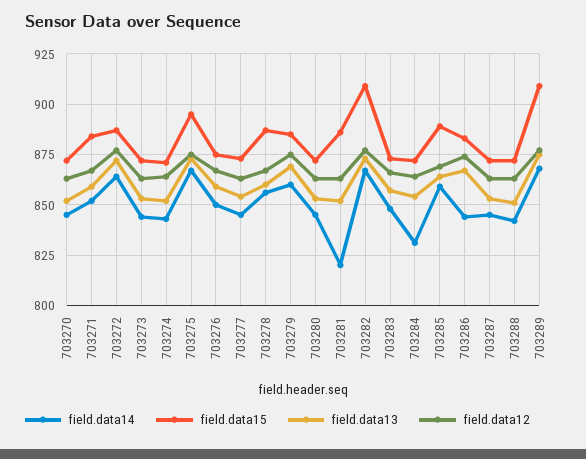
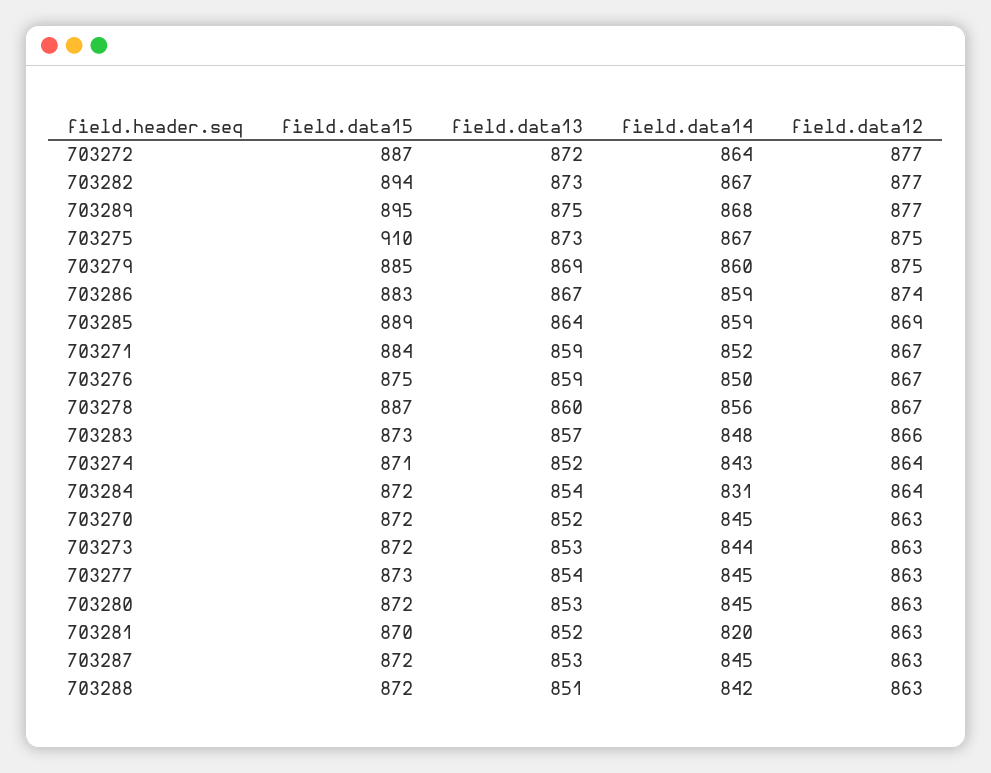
field.data15, 703275: 895 -> 910
field.data15, 703281: 885 -> 870
field.data15, 703282: 910 -> 894
field.data14, 703286: 845 -> 859
field.data15, 703289: 910 -> 895

